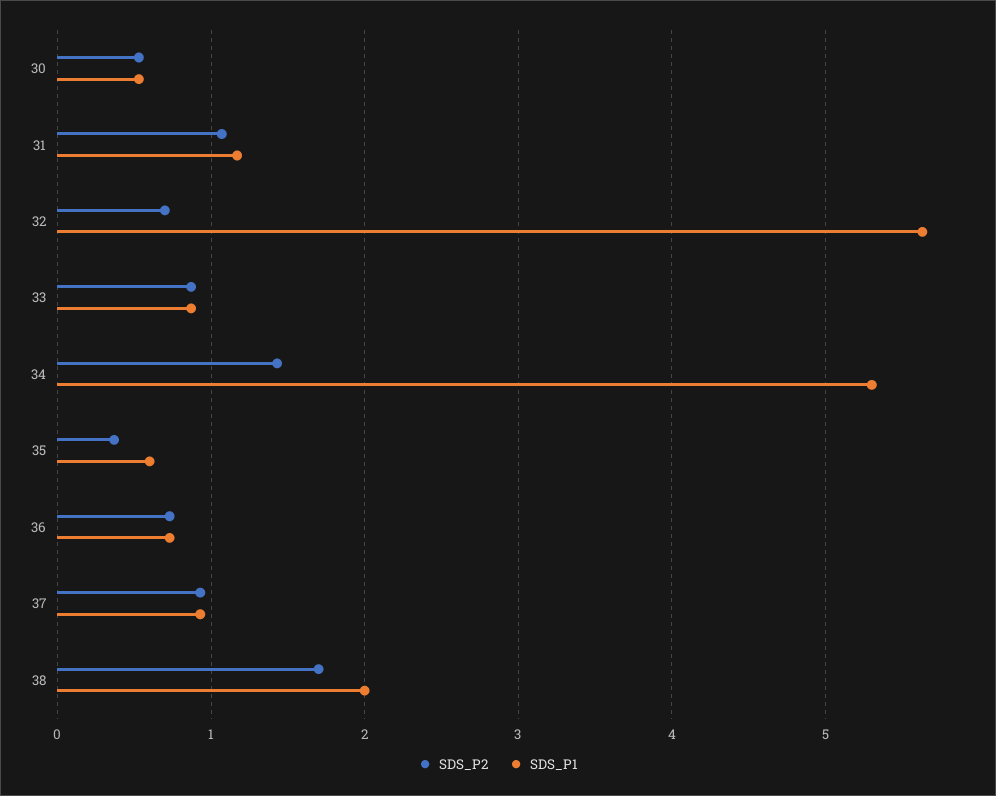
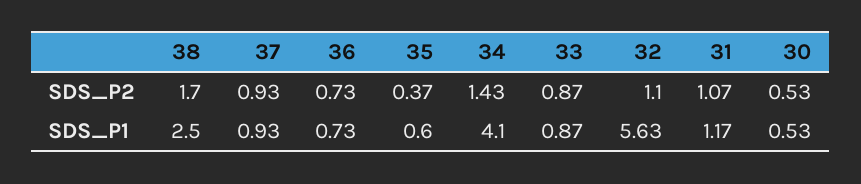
SDS_P2, 32: 0.7 -> 1.1
SDS_P1, 34: 5.3 -> 4.1
SDS_P1, 38: 2 -> 2.5

